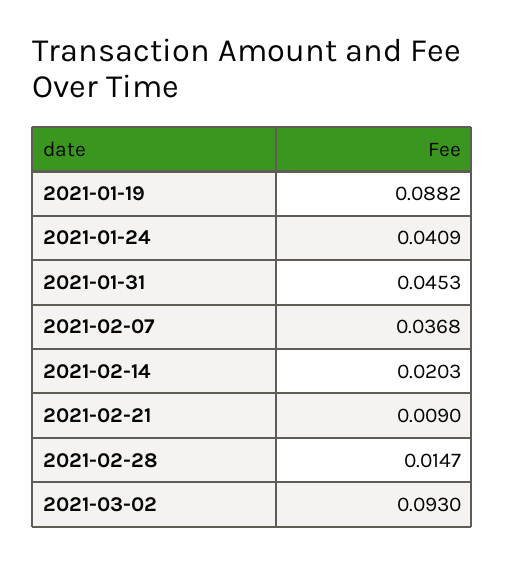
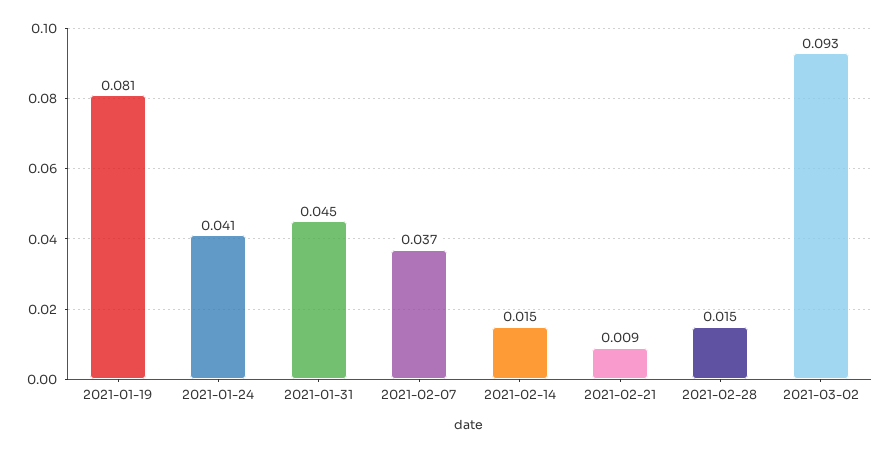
2021-01-19: 0.0882 -> 0.081
2021-02-14: 0.0203 -> 0.015

